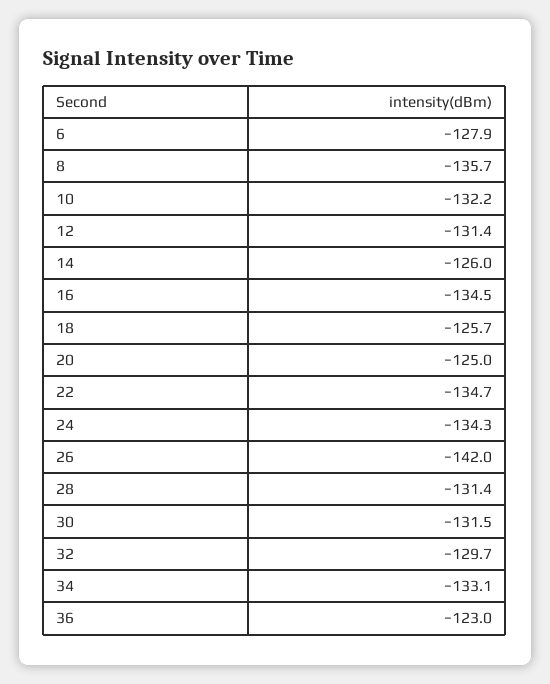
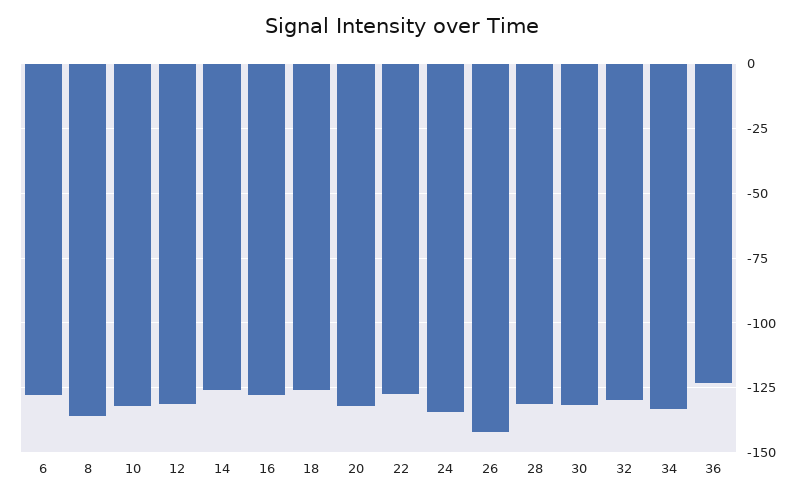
16: -134.5 -> -127.5
20: -125 -> -132.5
22: -134.7 -> -127.5

